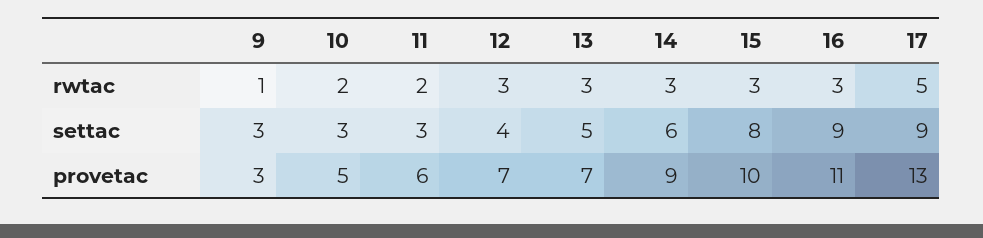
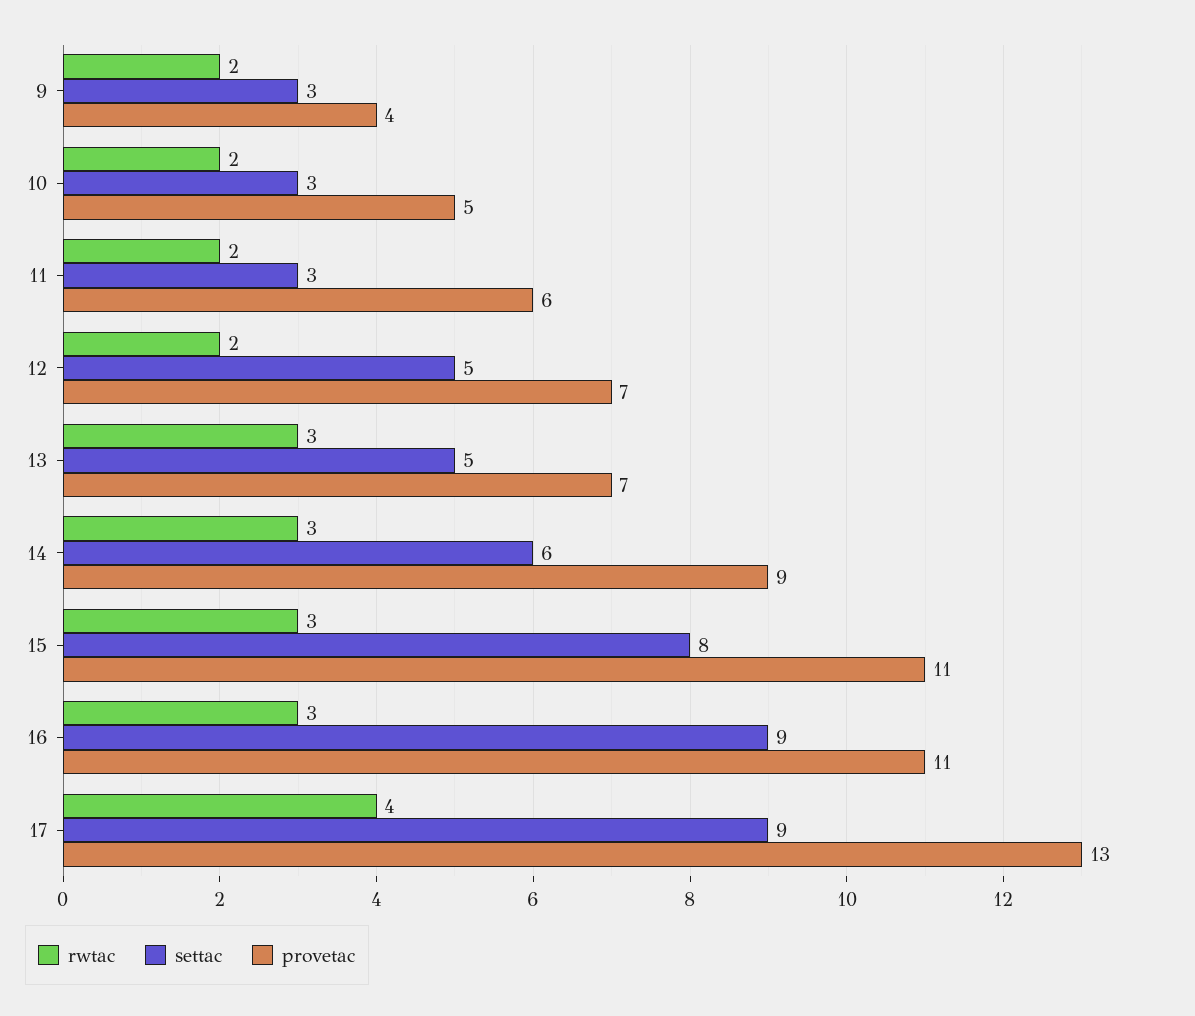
rwtac, 9: 1 -> 2
rwtac, 12: 3 -> 2
rwtac, 17: 5 -> 4
settac, 12: 4 -> 5
provetac, 9: 3 -> 4
provetac, 15: 10 -> 11

